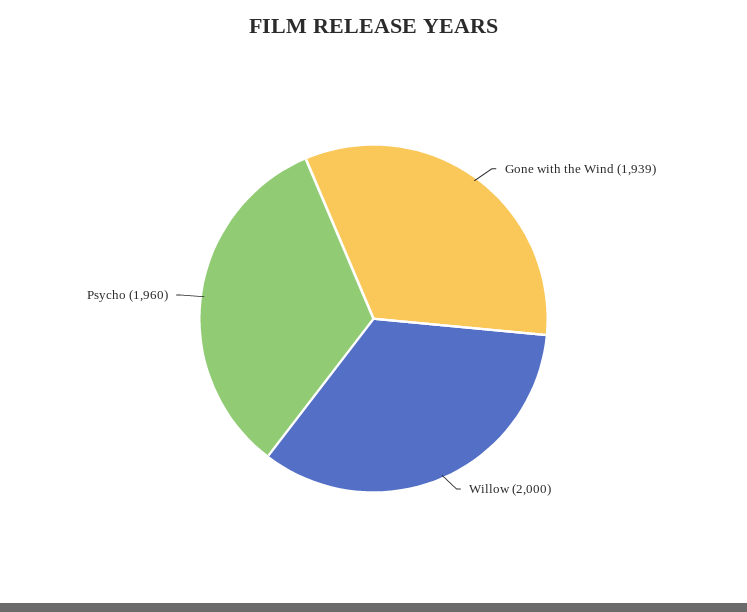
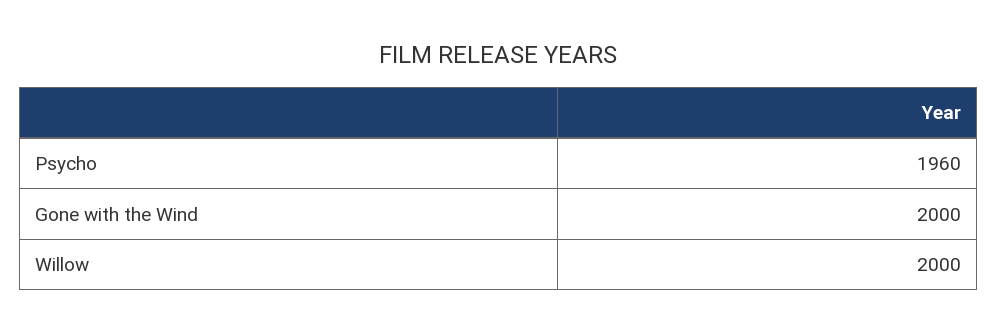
Gone with the Wind: 1939 -> 2000

